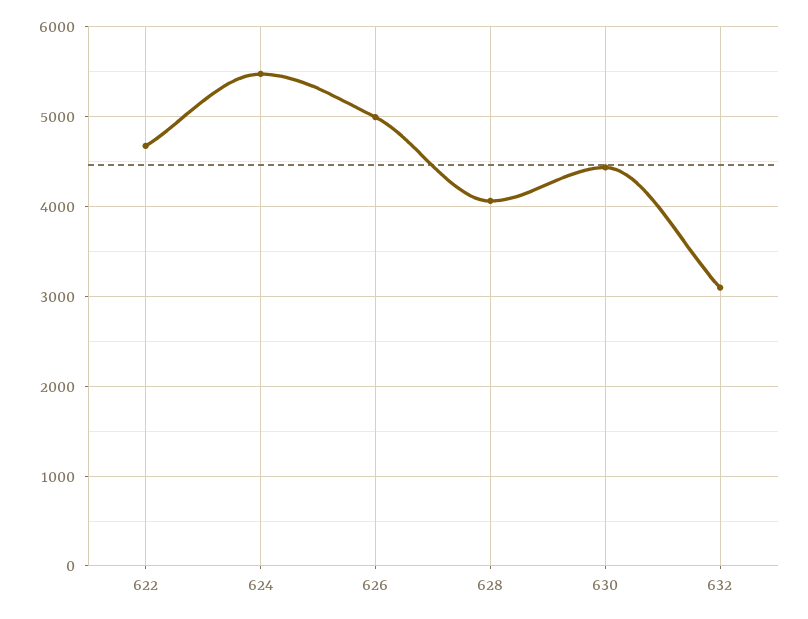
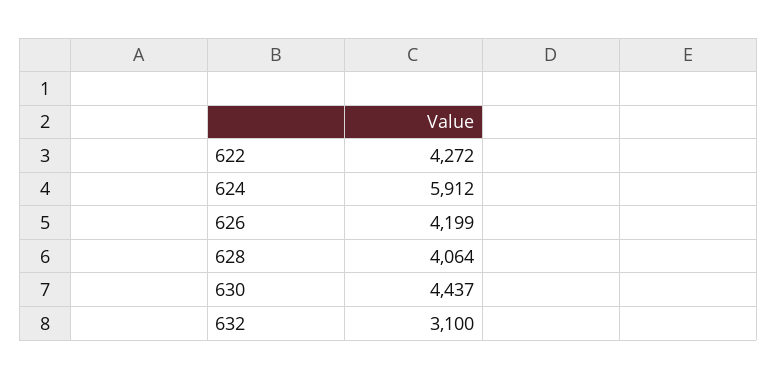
622: 4700 -> 4272
624: 5500 -> 5912
626: 5000 -> 4199

